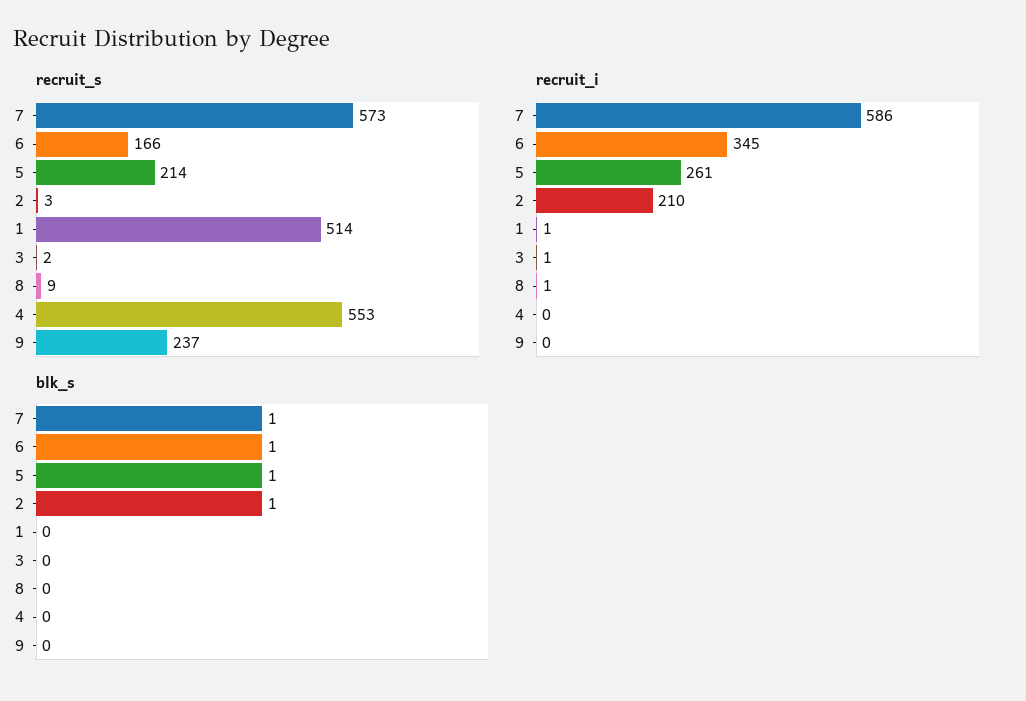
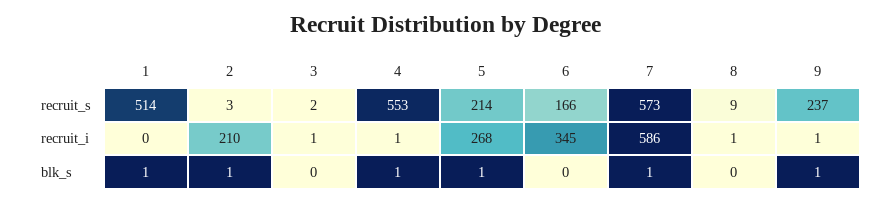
recruit_i, 5: 261 -> 268
recruit_i, 1: 1 -> 0
recruit_i, 4: 0 -> 1
recruit_i, 9: 0 -> 1
blk_s, 6: 1 -> 0
blk_s, 1: 0 -> 1
blk_s, 4: 0 -> 1
blk_s, 9: 0 -> 1

